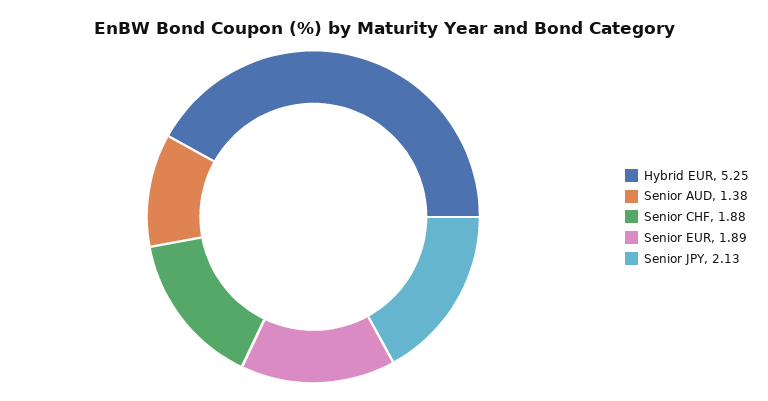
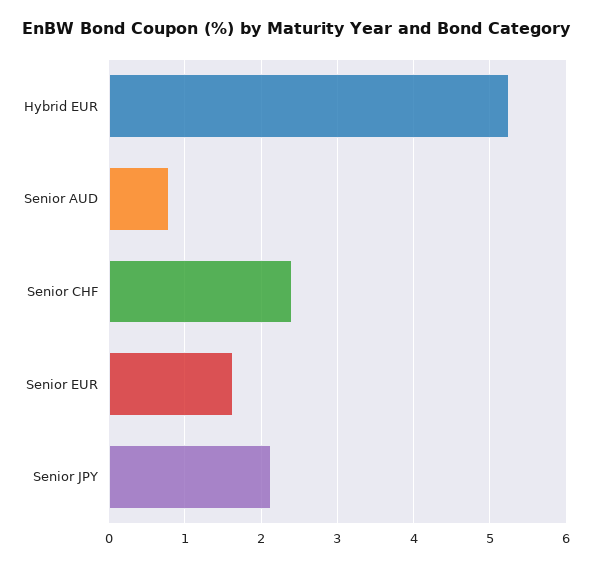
Senior AUD: 1.38 -> 0.8
Senior CHF: 1.88 -> 2.4
Senior EUR: 1.89 -> 1.6

